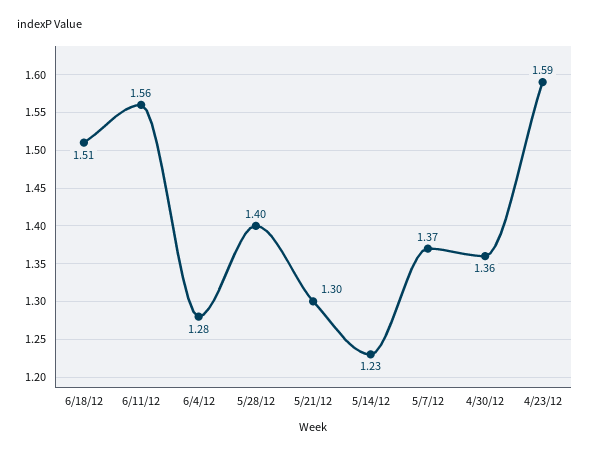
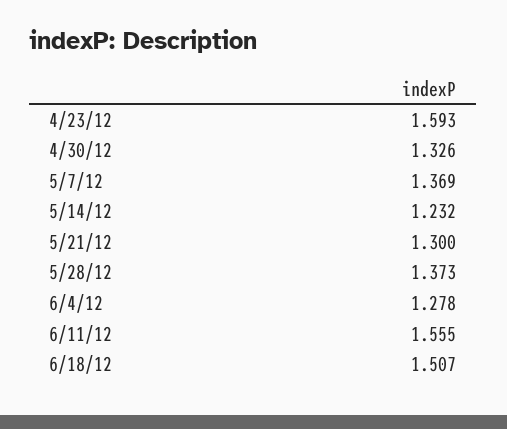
5/28/12: 1.4 -> 1.373
4/30/12: 1.36 -> 1.326

